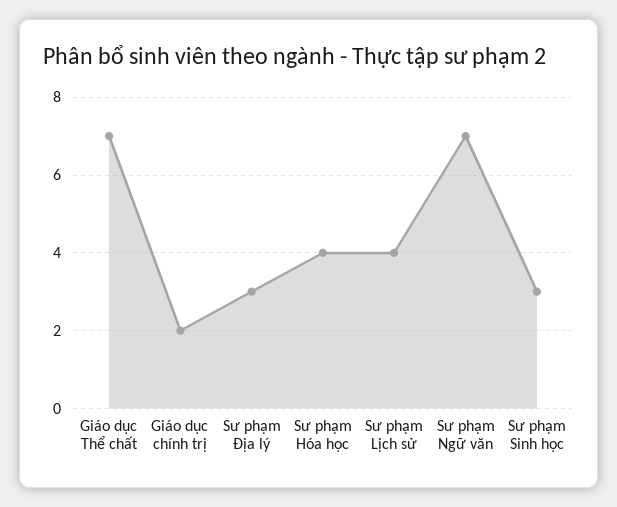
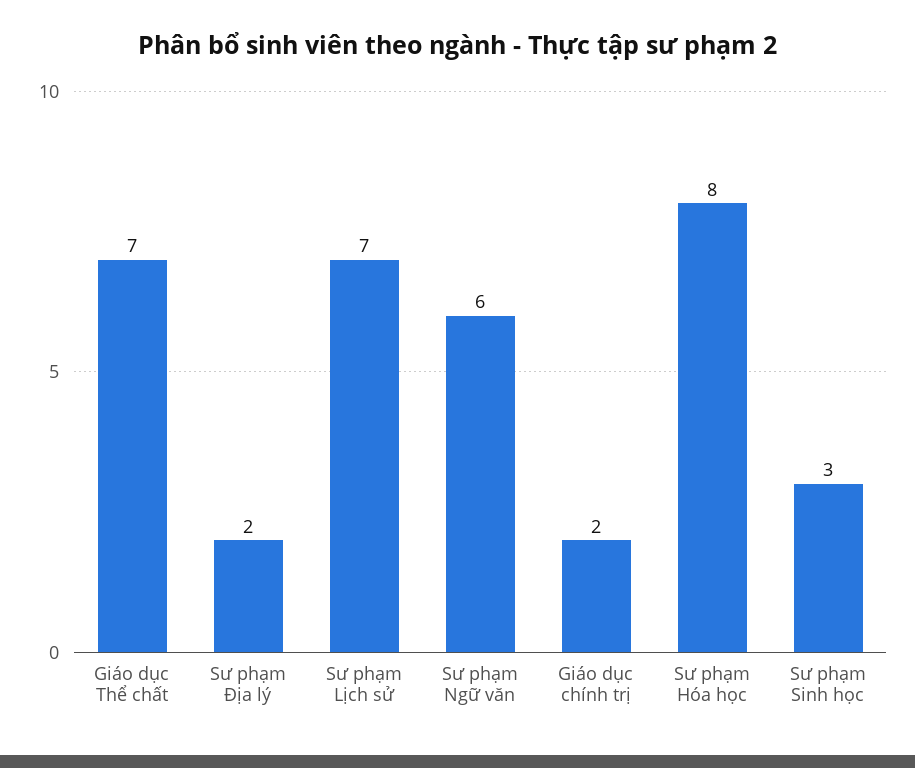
Sư phạm Địa lý: 3 -> 2
Sư phạm Hóa học: 4 -> 8
Sư phạm Lịch sử: 4 -> 7
Sư phạm Ngữ văn: 7 -> 6

